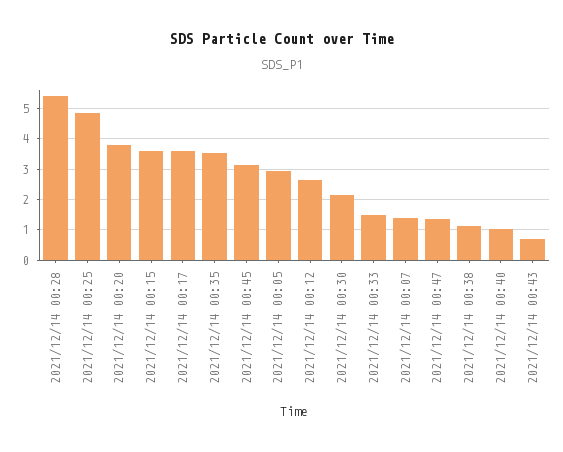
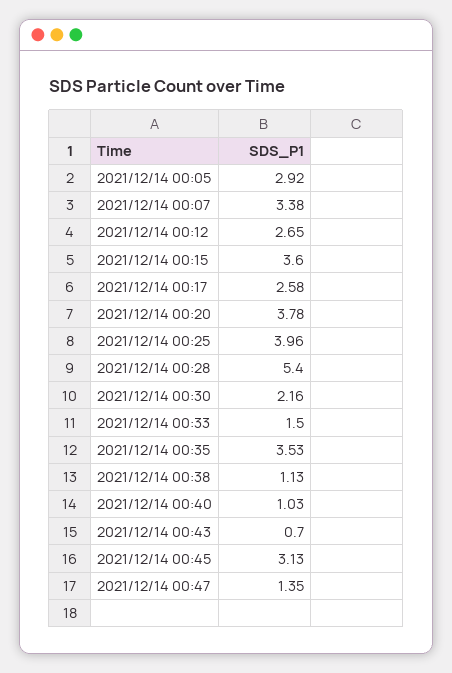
2021/12/14 00:25: 4.8 -> 3.96
2021/12/14 00:17: 3.6 -> 2.58
2021/12/14 00:07: 1.4 -> 3.38

